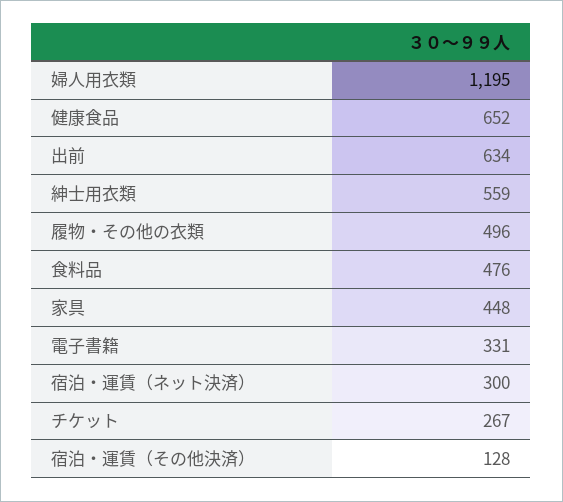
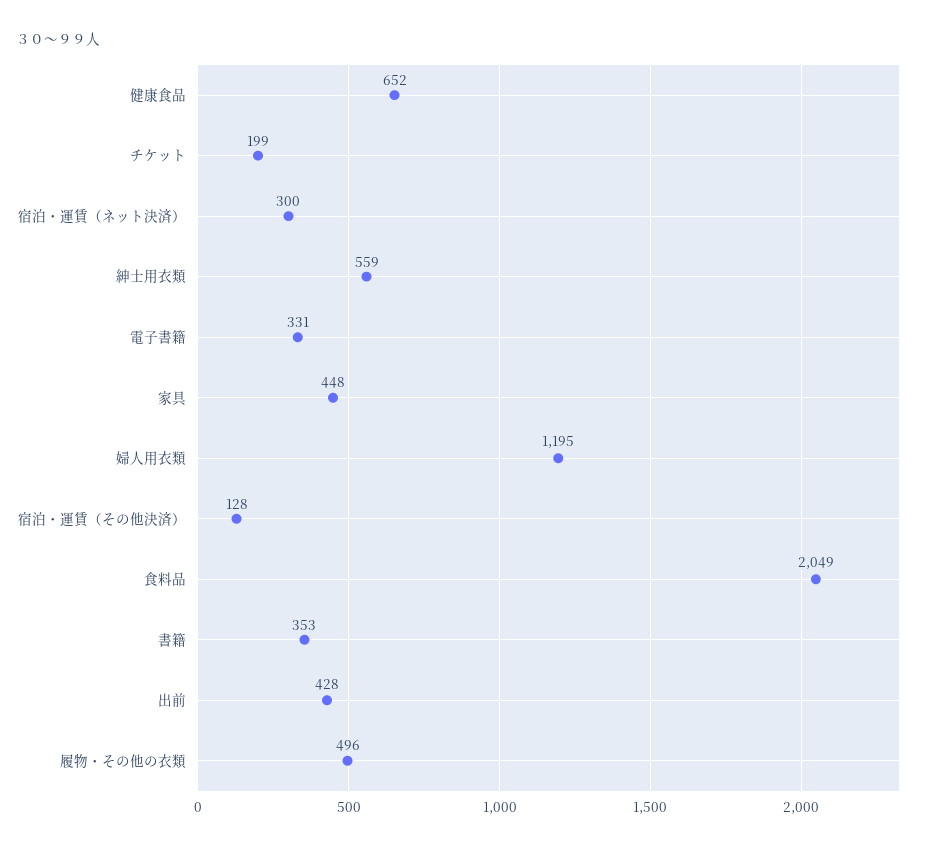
出前: 634 -> 428
食料品: 476 -> 2049
チケット: 267 -> 199
書籍: none -> 353

